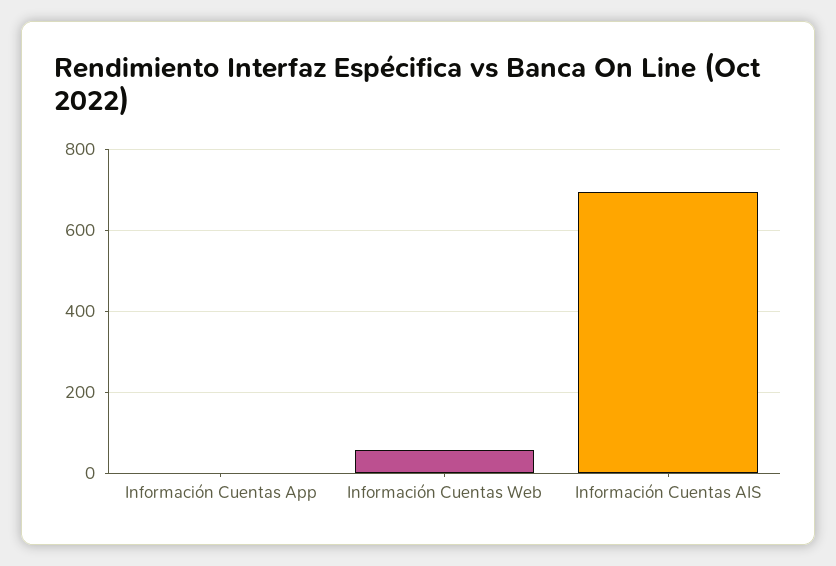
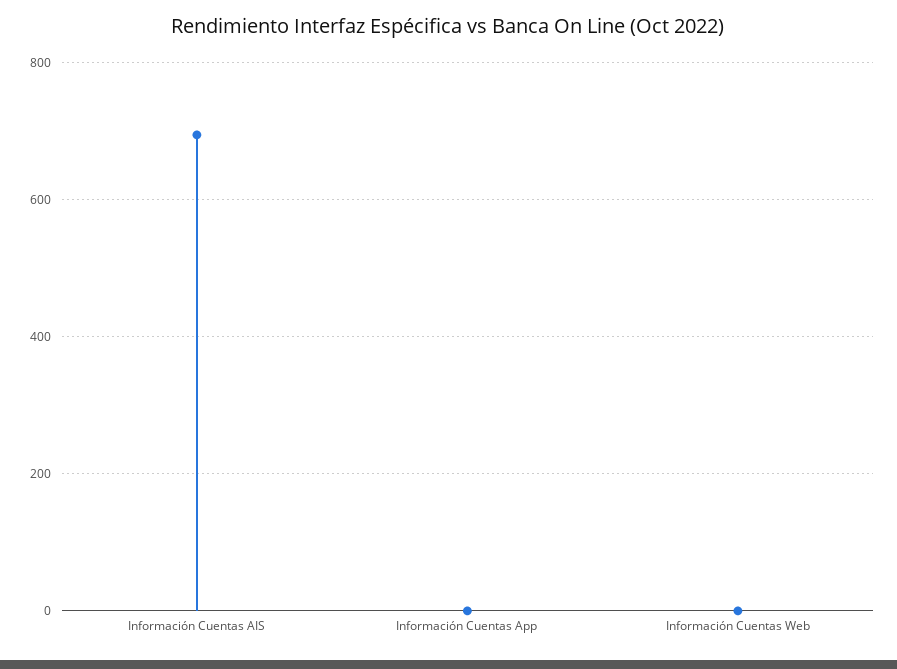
Información Cuentas Web: 60 -> 0

